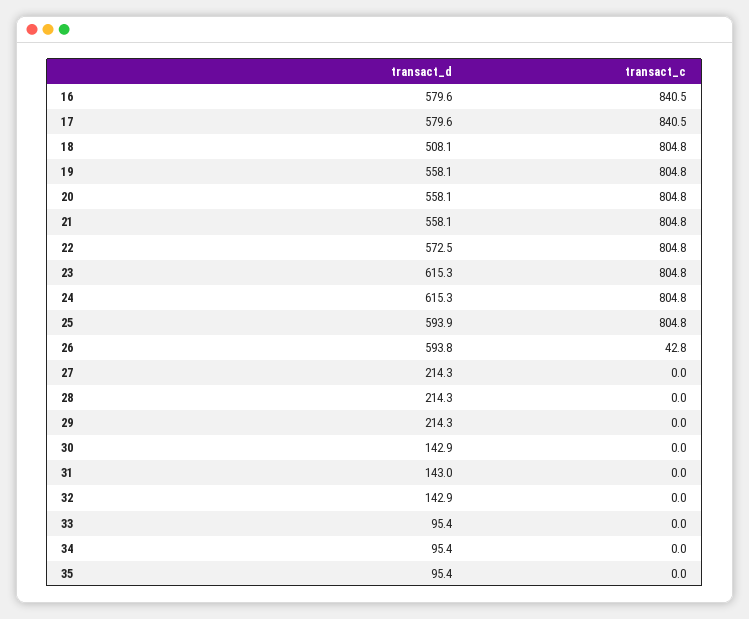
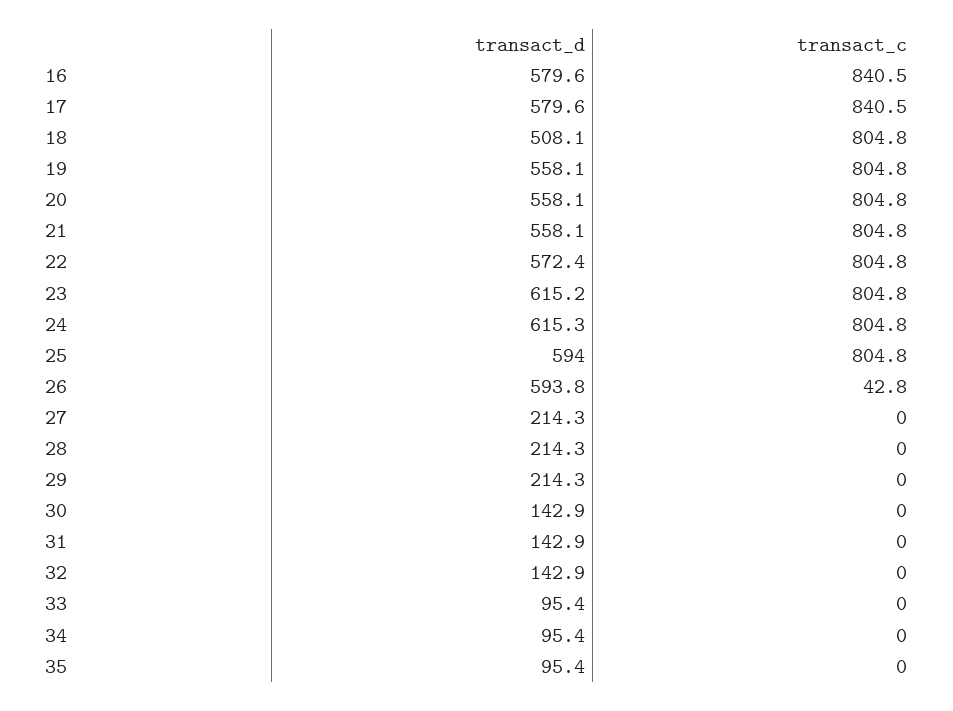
transact_d, 22: 572.5 -> 572.4
transact_d, 23: 615.3 -> 615.2
transact_d, 25: 593.9 -> 594
transact_d, 31: 143 -> 142.9

